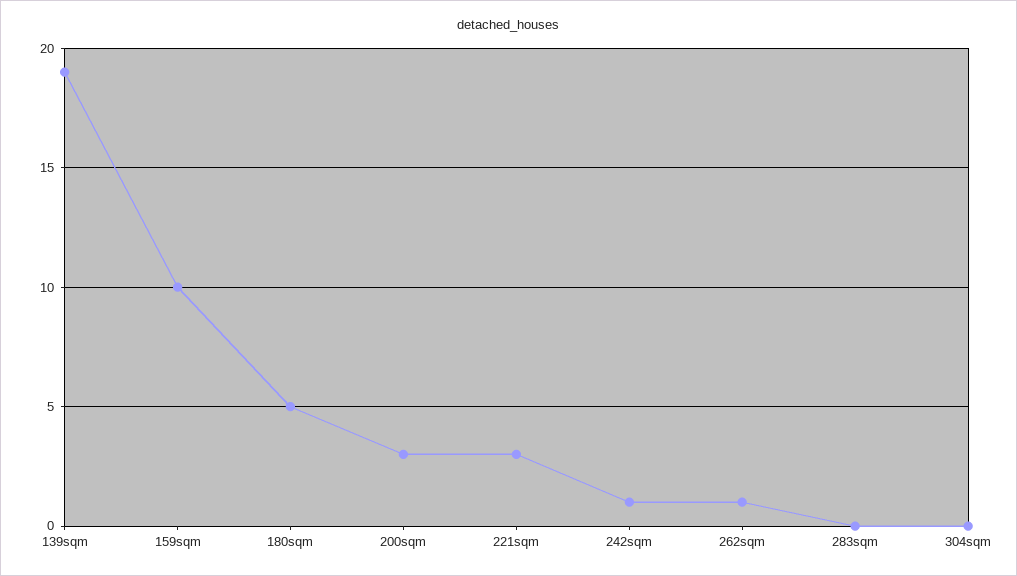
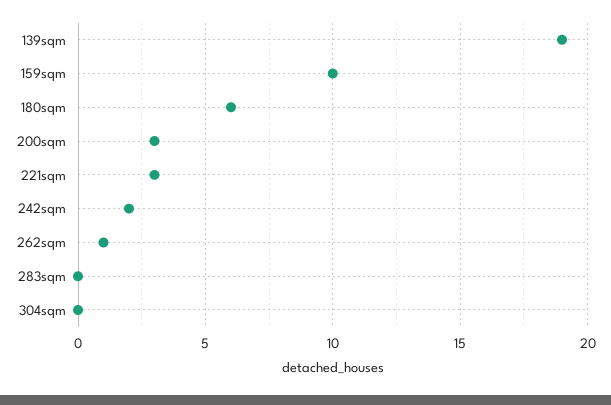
180sqm: 5 -> 6
242sqm: 1 -> 2

